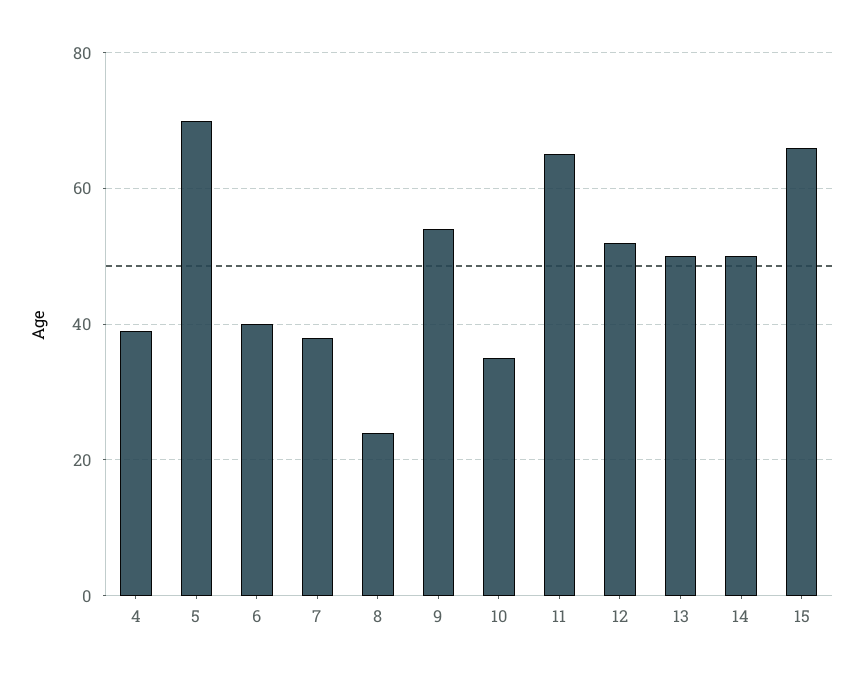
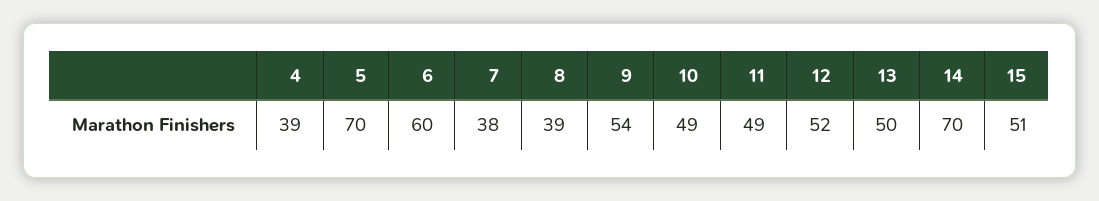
6: 40 -> 60
8: 25 -> 39
10: 35 -> 49
11: 65 -> 49
14: 50 -> 70
15: 65 -> 51

